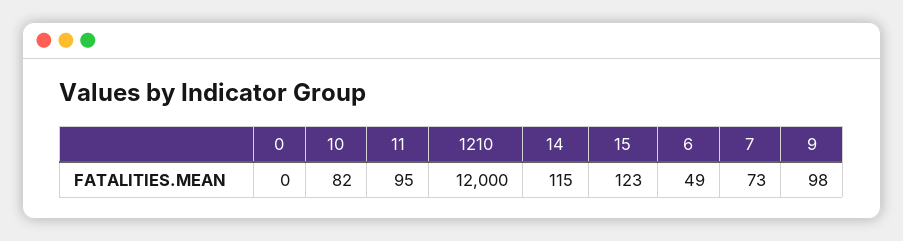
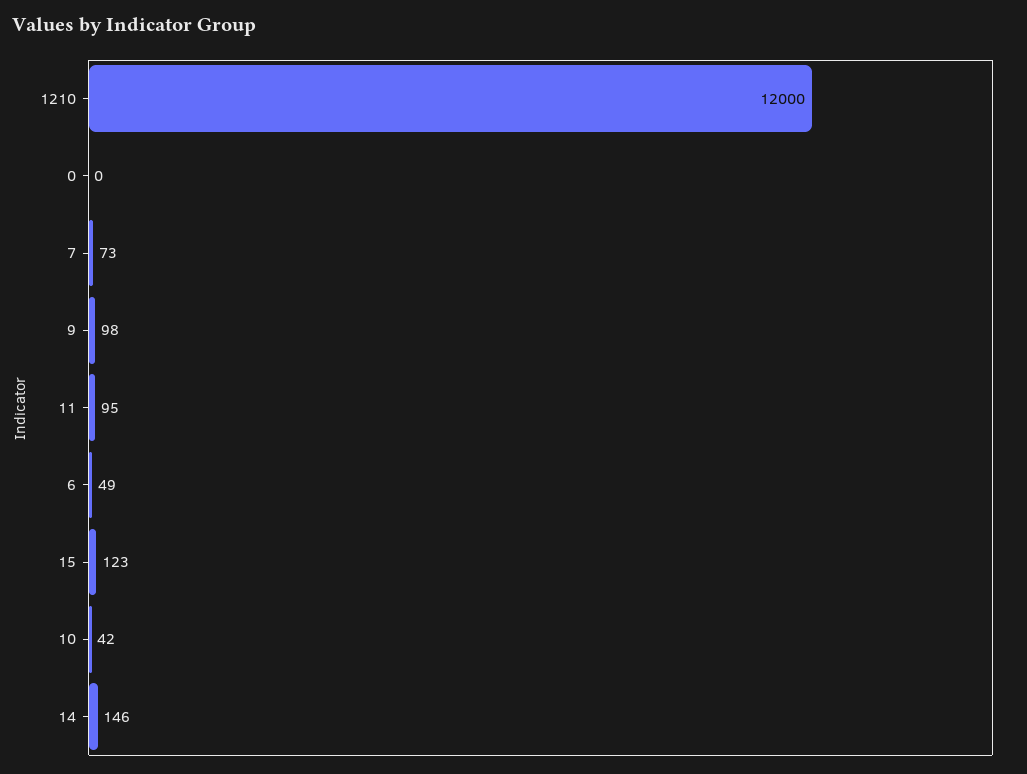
10: 82 -> 42
14: 115 -> 146

